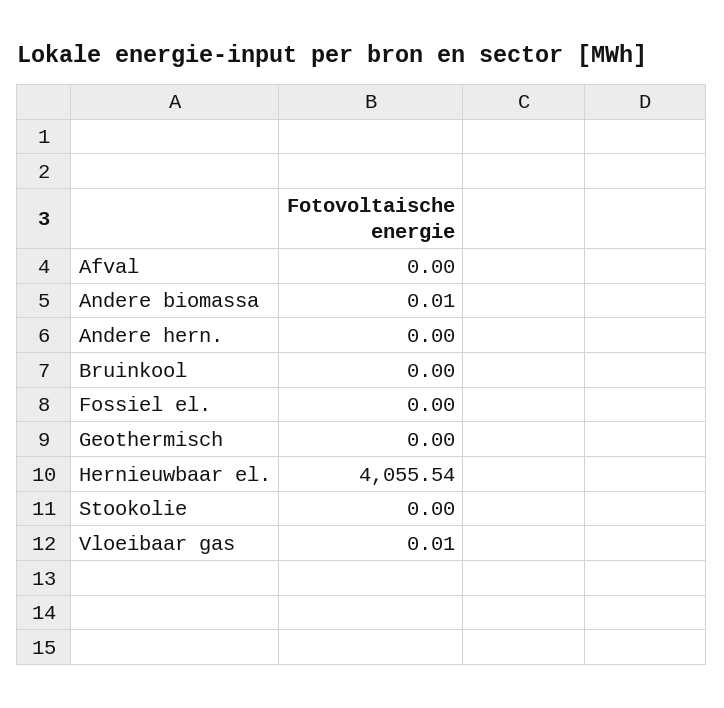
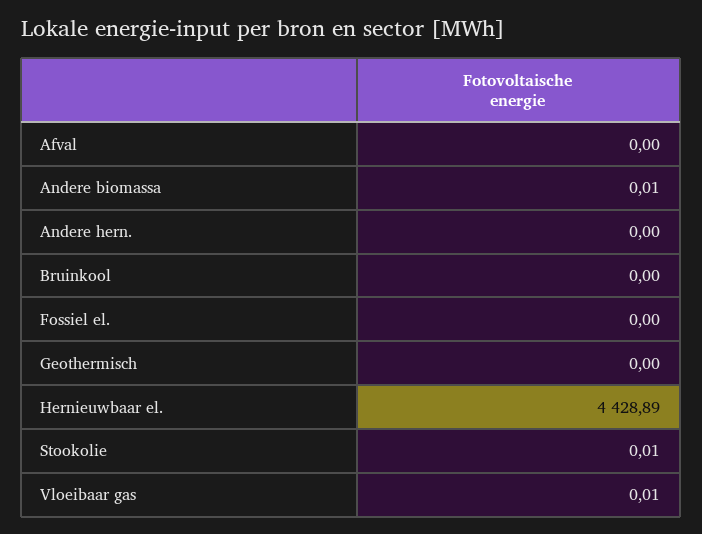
Hernieuwbaar el.: 4055.54 -> 4428.89
Stookolie: 0 -> 0.01

